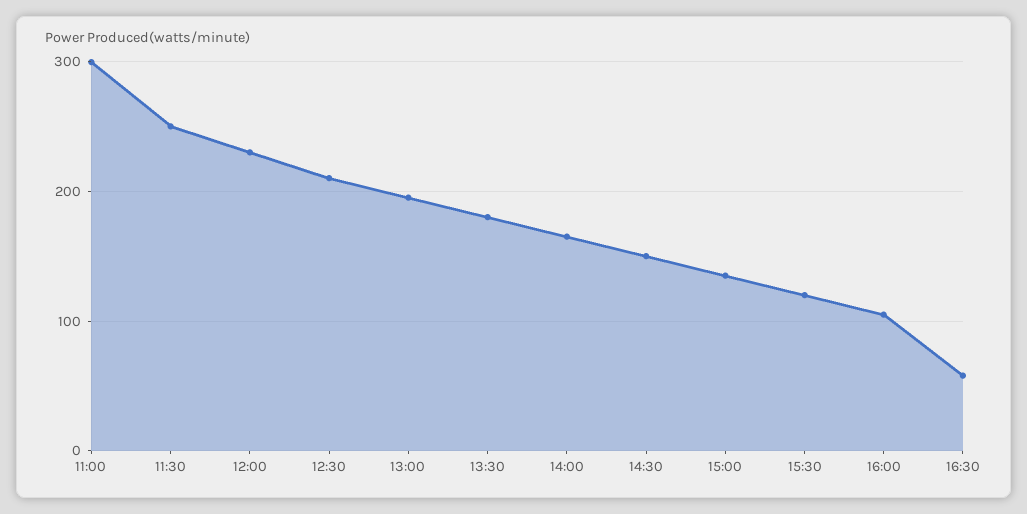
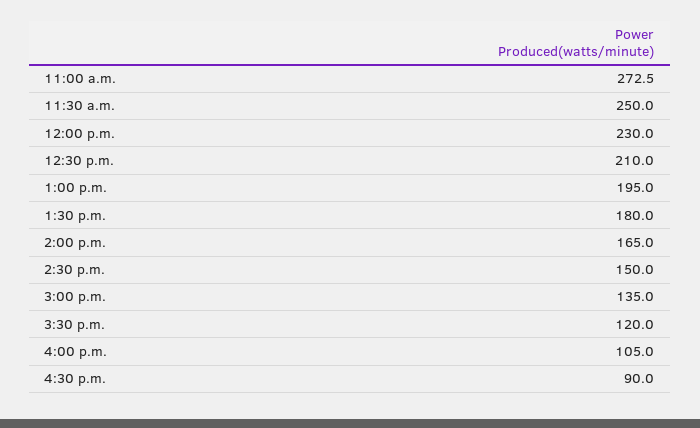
11:00: 300 -> 272.5
16:30: 60 -> 90

